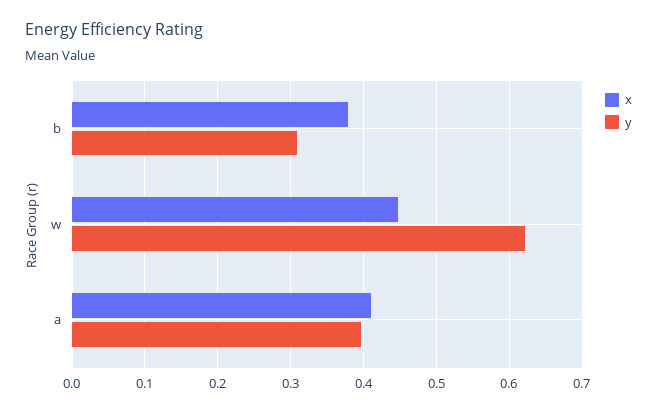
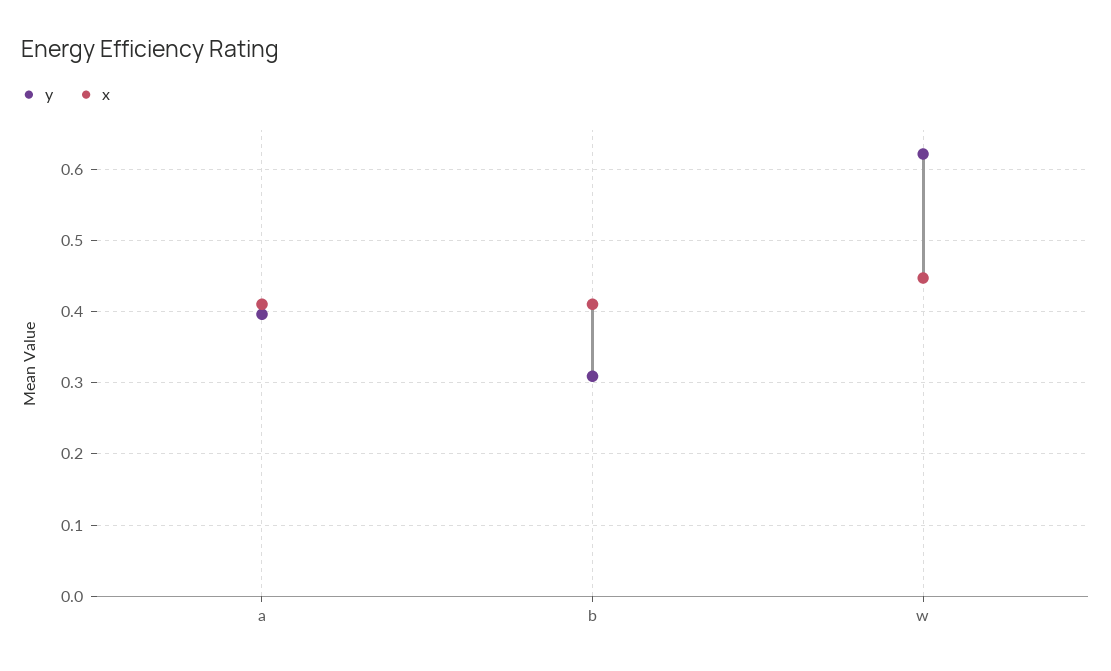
x, b: 0.38 -> 0.41

